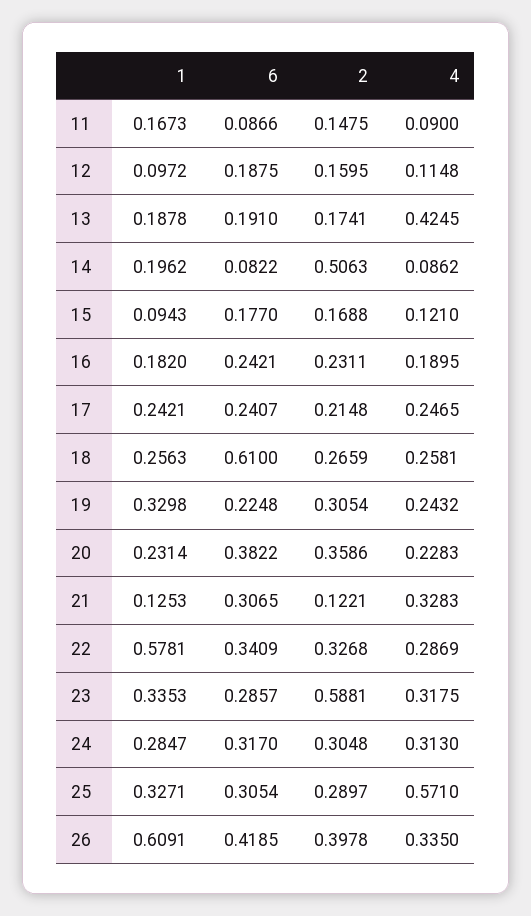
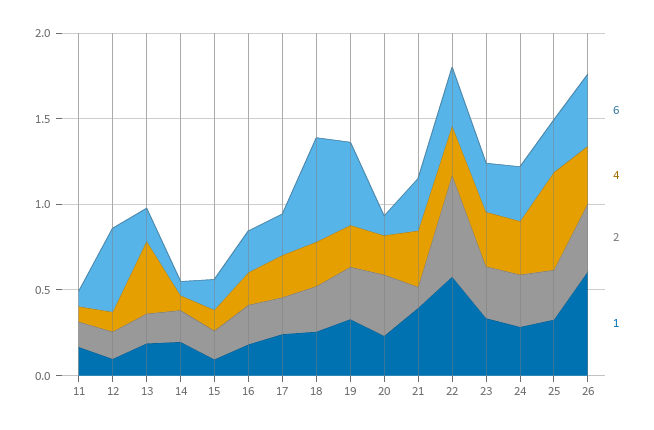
6, 12: 0.1875 -> 0.5
2, 14: 0.5063 -> 0.2
6, 19: 0.2248 -> 0.5
6, 20: 0.3822 -> 0.1
1, 21: 0.1253 -> 0.4
2, 22: 0.3268 -> 0.6
2, 23: 0.5881 -> 0.3

